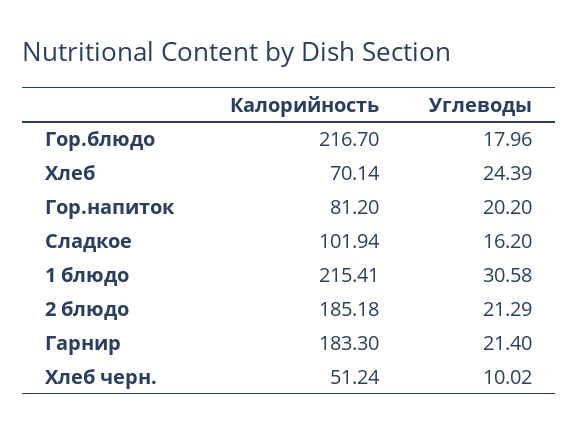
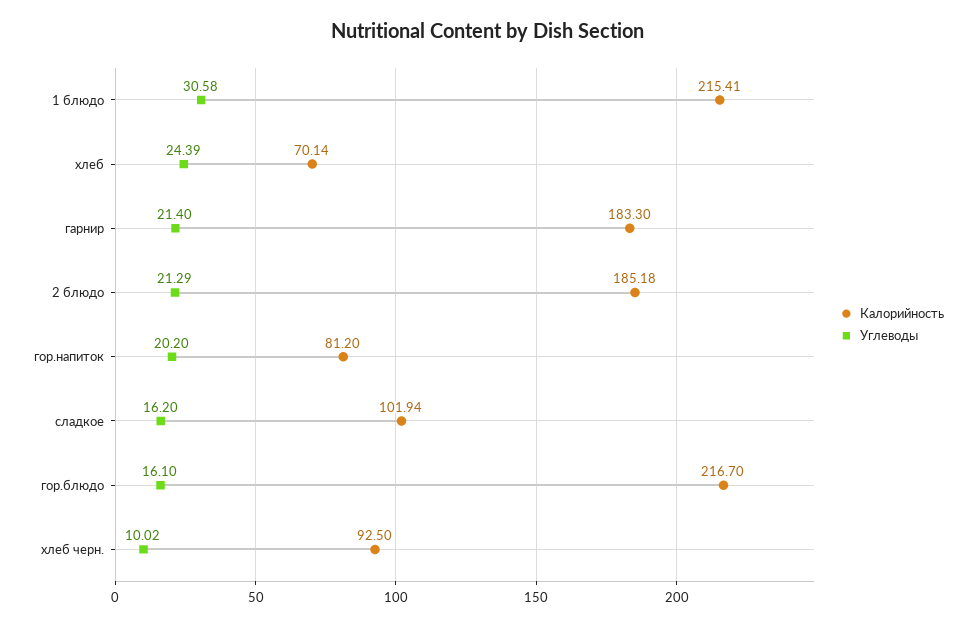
Углеводы, Гор.блюдо: 17.96 -> 16.1
Калорийность, Хлеб черн.: 51.24 -> 92.5

